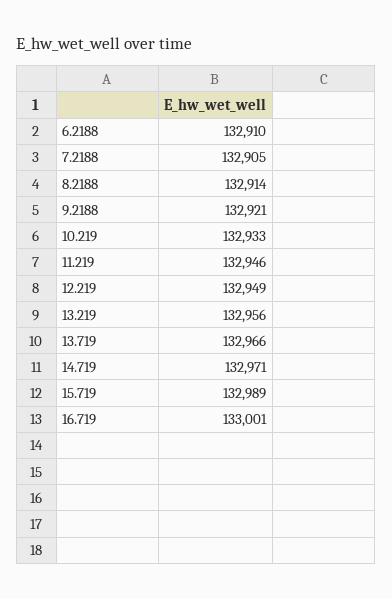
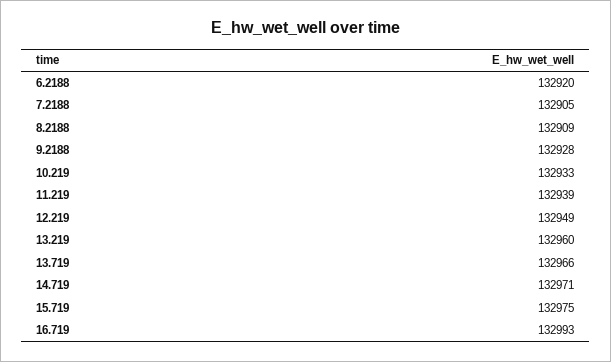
6.2188: 132910 -> 132920
8.2188: 132914 -> 132909
9.2188: 132921 -> 132928
11.219: 132946 -> 132939
13.219: 132956 -> 132960
15.719: 132989 -> 132975
16.719: 133001 -> 132993

